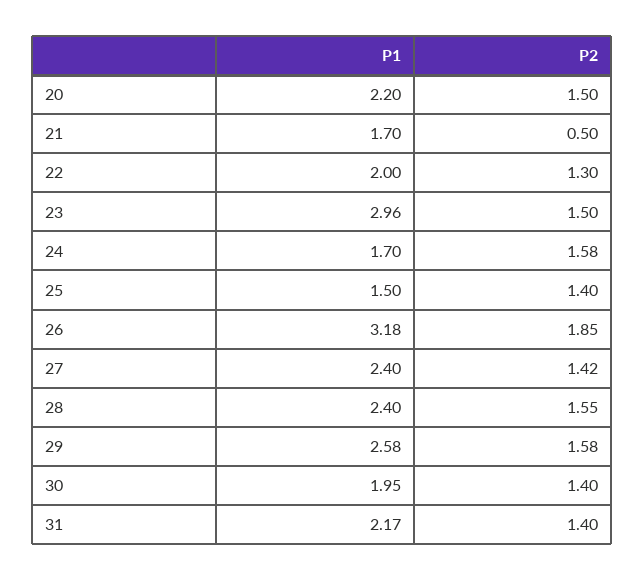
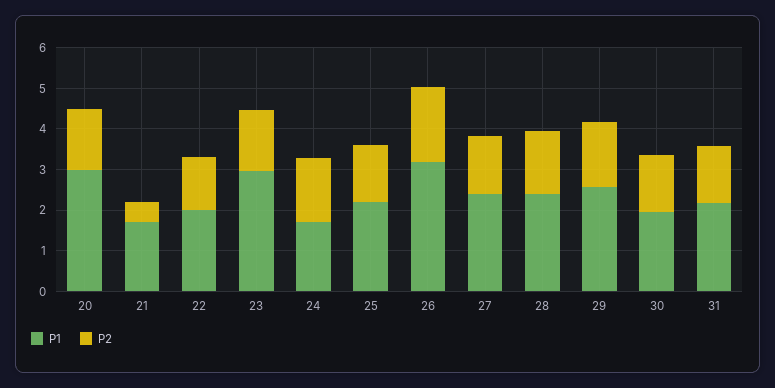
P1, 20: 2.2 -> 3
P1, 25: 1.5 -> 2.2

